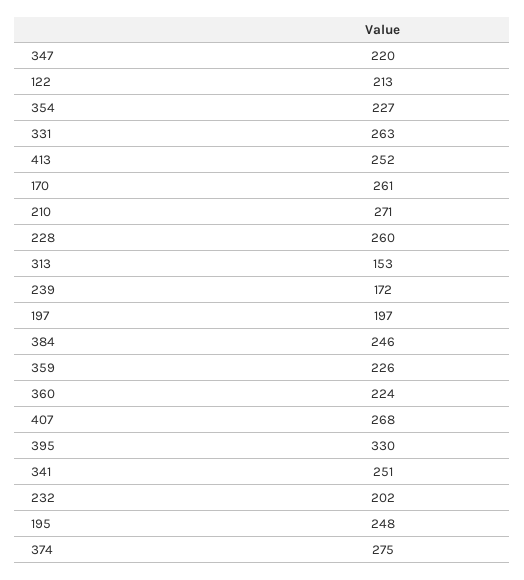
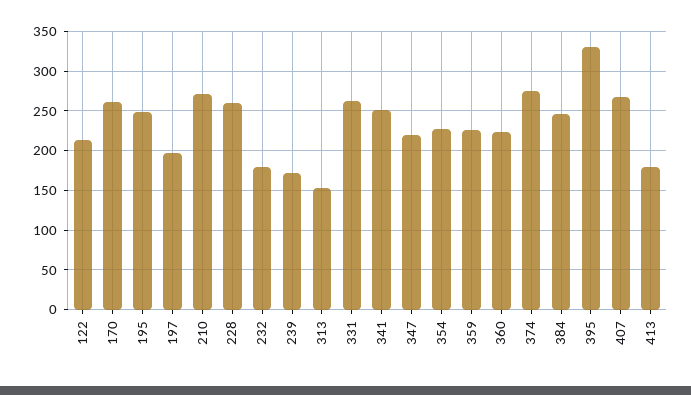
413: 252 -> 180
232: 202 -> 180

